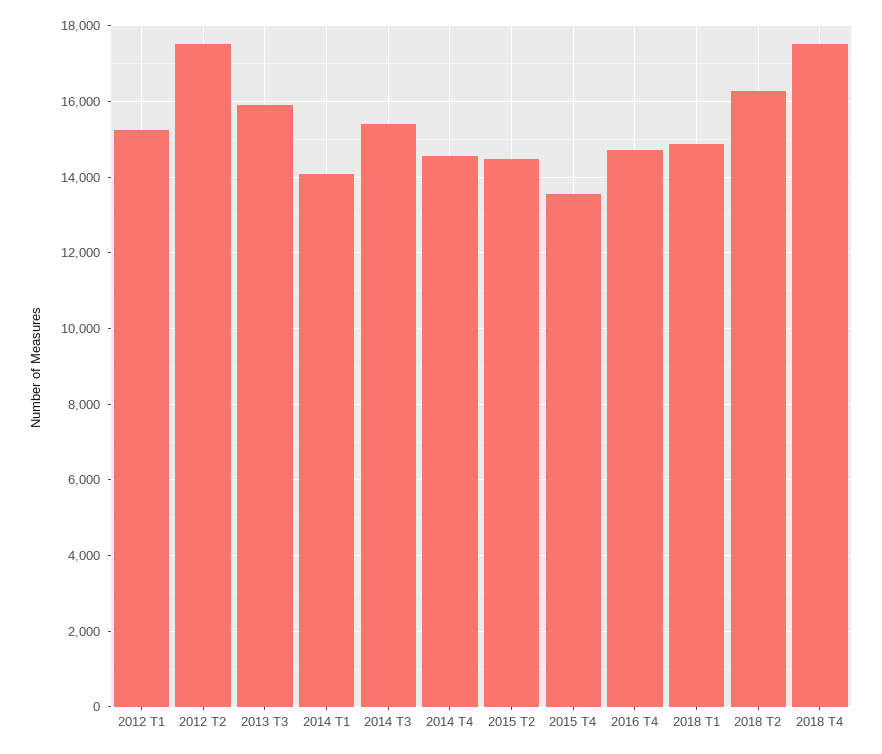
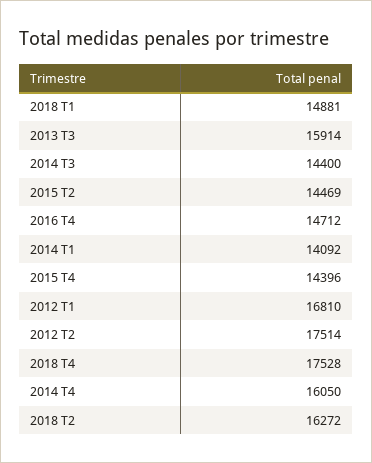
2012 T1: 15200 -> 16810
2014 T3: 15400 -> 14400
2014 T4: 14600 -> 16050
2015 T4: 13600 -> 14396

